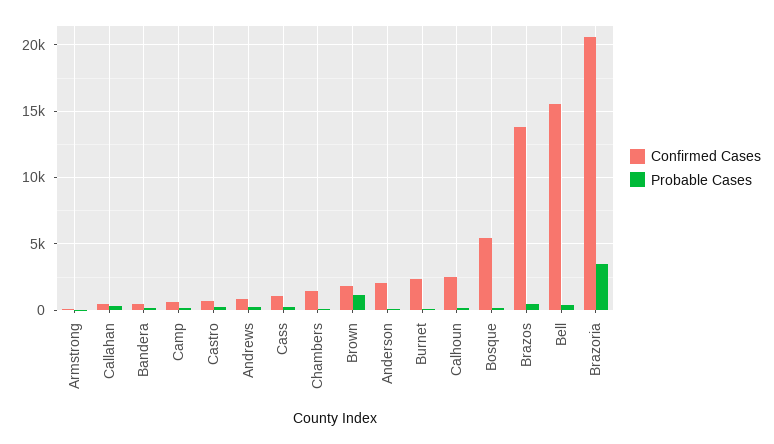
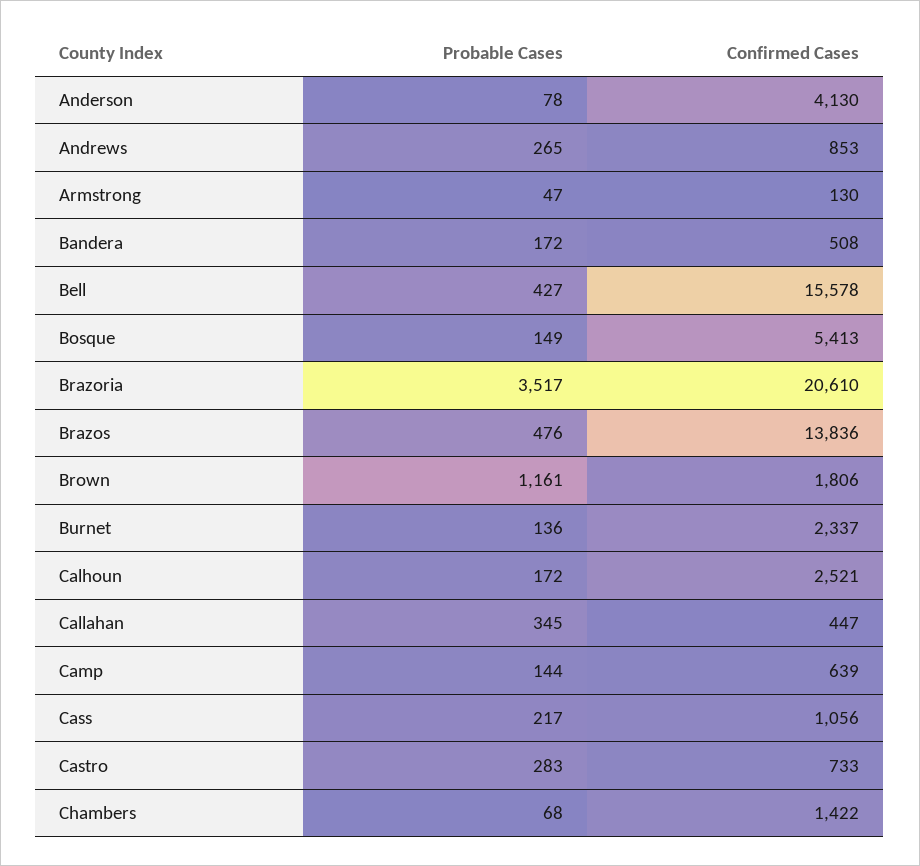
Confirmed Cases, Anderson: 2000 -> 4130

